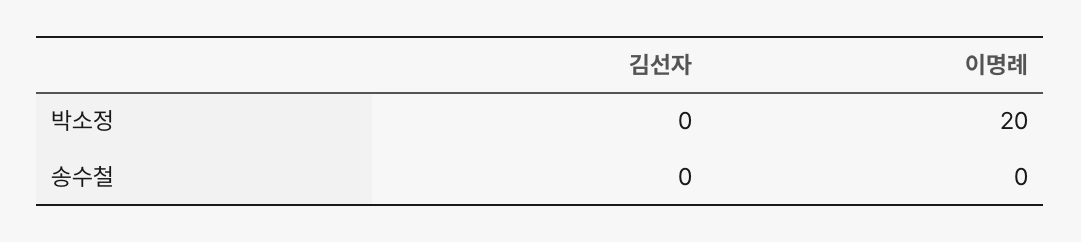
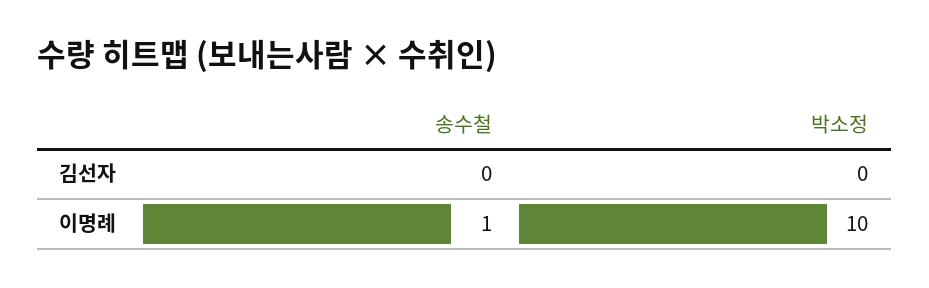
이명례, 박소정: 20 -> 10
이명례, 송수철: 0 -> 1

